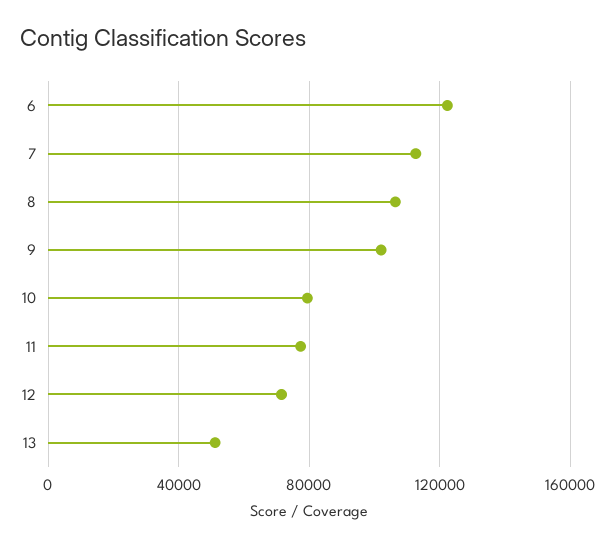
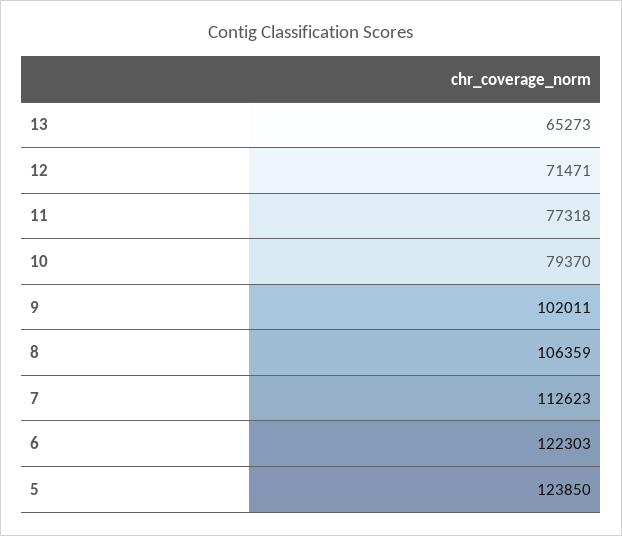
13: 50000 -> 65273
5: none -> 123850

